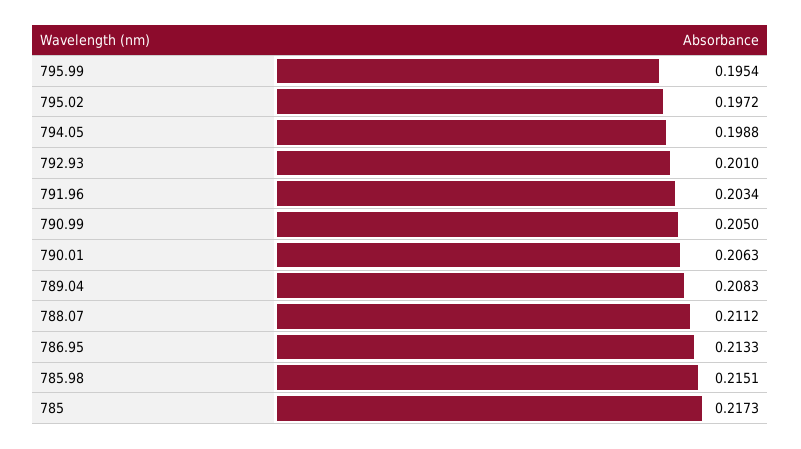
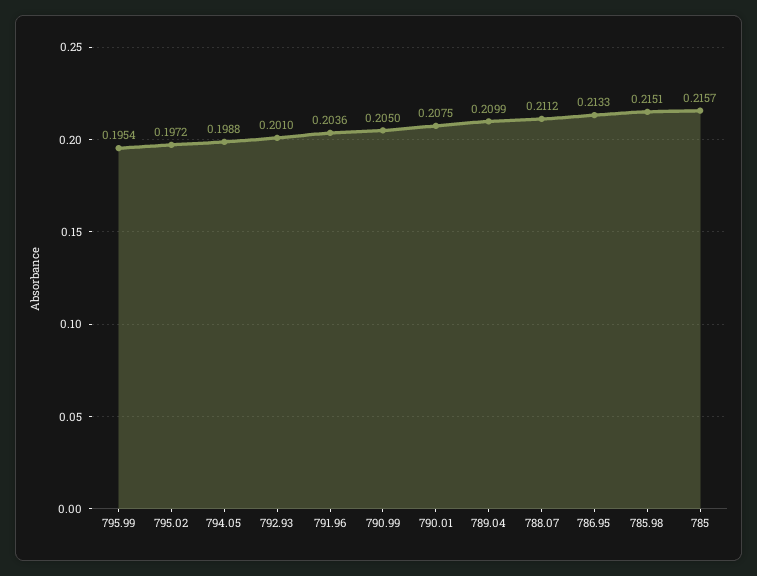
791.96: 0.2034 -> 0.2036
790.01: 0.2063 -> 0.2075
789.04: 0.2083 -> 0.2099
785: 0.2173 -> 0.2157

